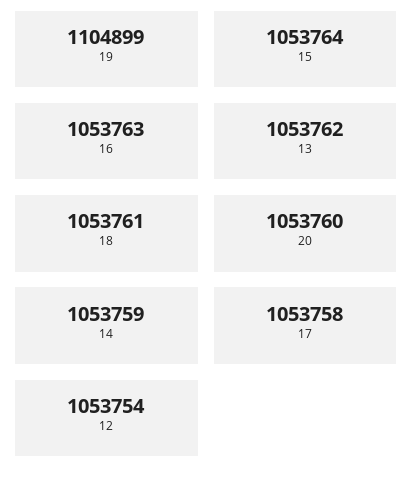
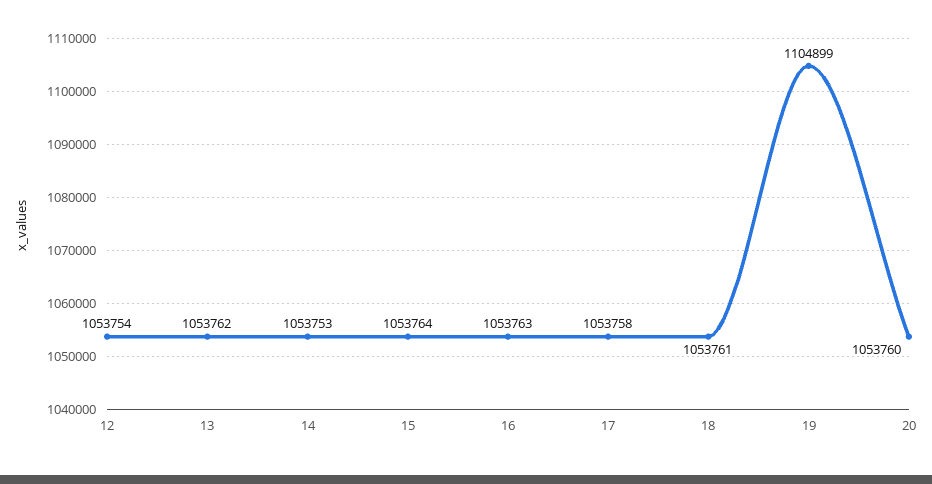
14: 1053759 -> 1053753

